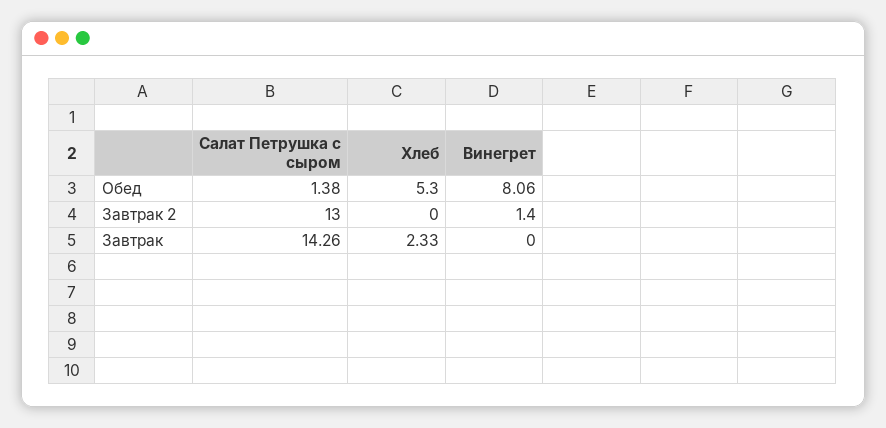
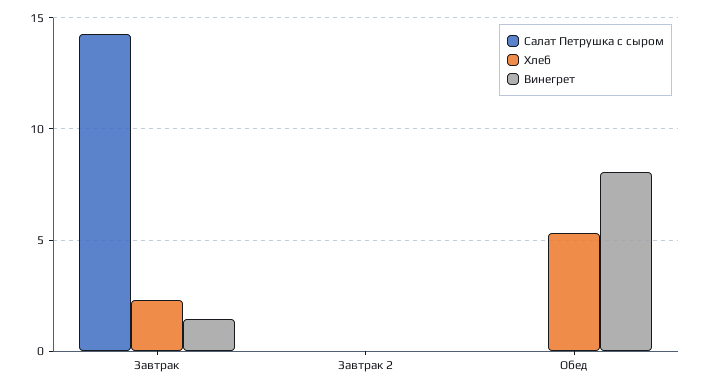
Салат Петрушка с сыром, Обед: 1.38 -> 0
Салат Петрушка с сыром, Завтрак 2: 13 -> 0
Винегрет, Завтрак 2: 1.4 -> 0
Винегрет, Завтрак: 0 -> 1.5

